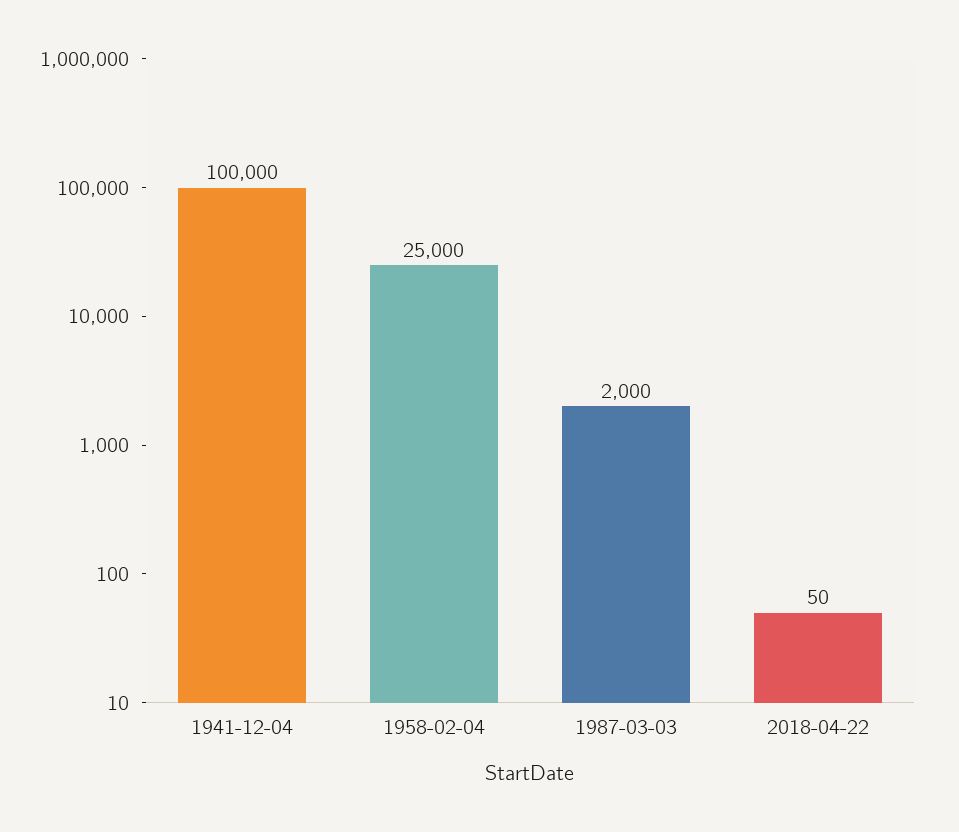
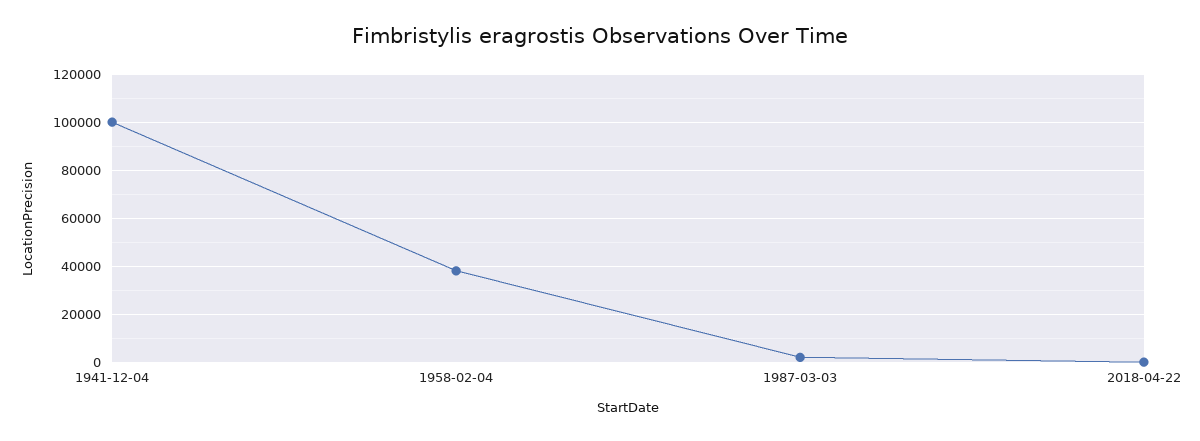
1958-02-04: 25000 -> 37500

